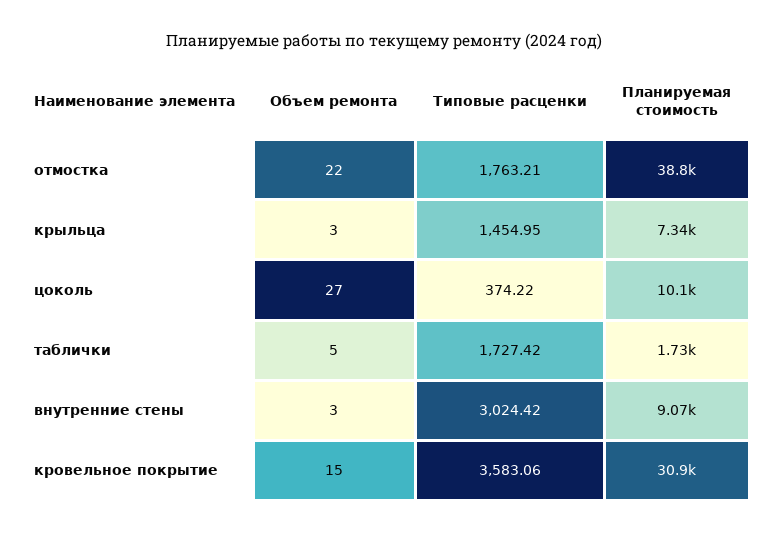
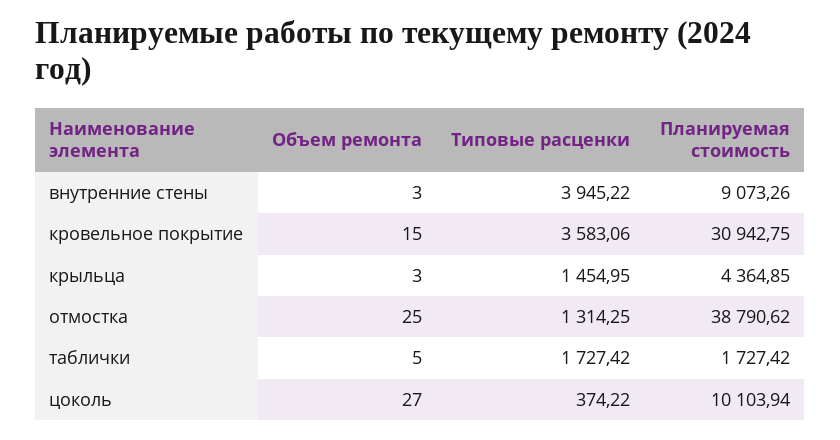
Объем ремонта, отмостка: 22 -> 25
Типовые расценки, отмостка: 1763.21 -> 1314.25
Планируемая стоимость, крыльца: 7340 -> 4364.85
Типовые расценки, внутренние стены: 3024.42 -> 3945.22

